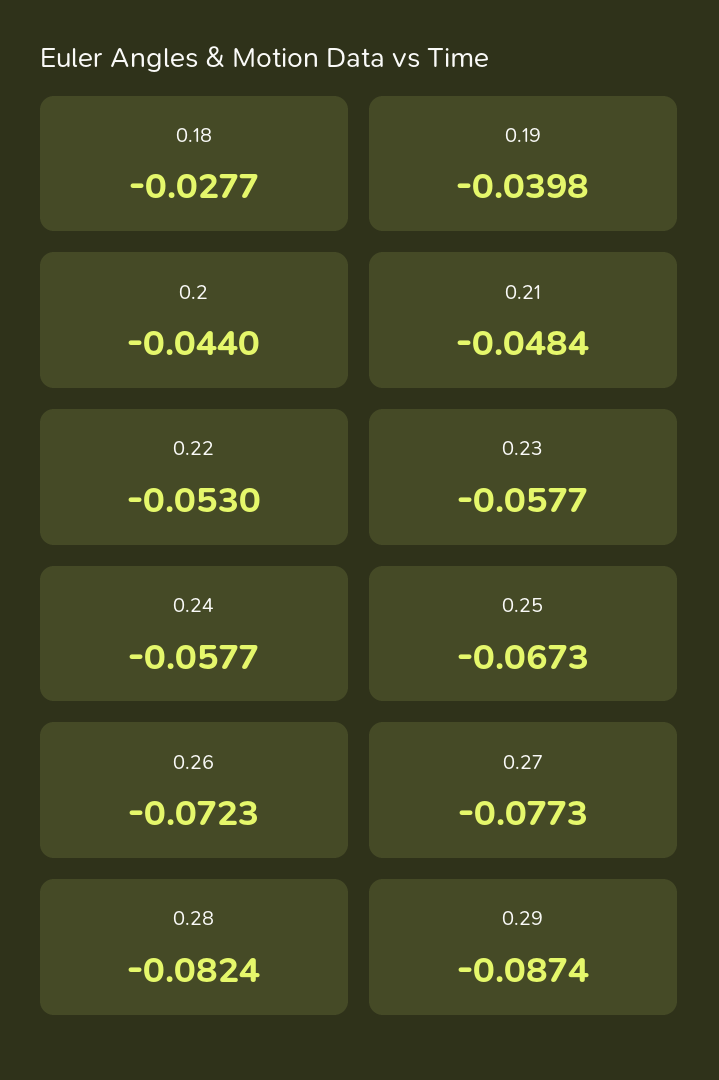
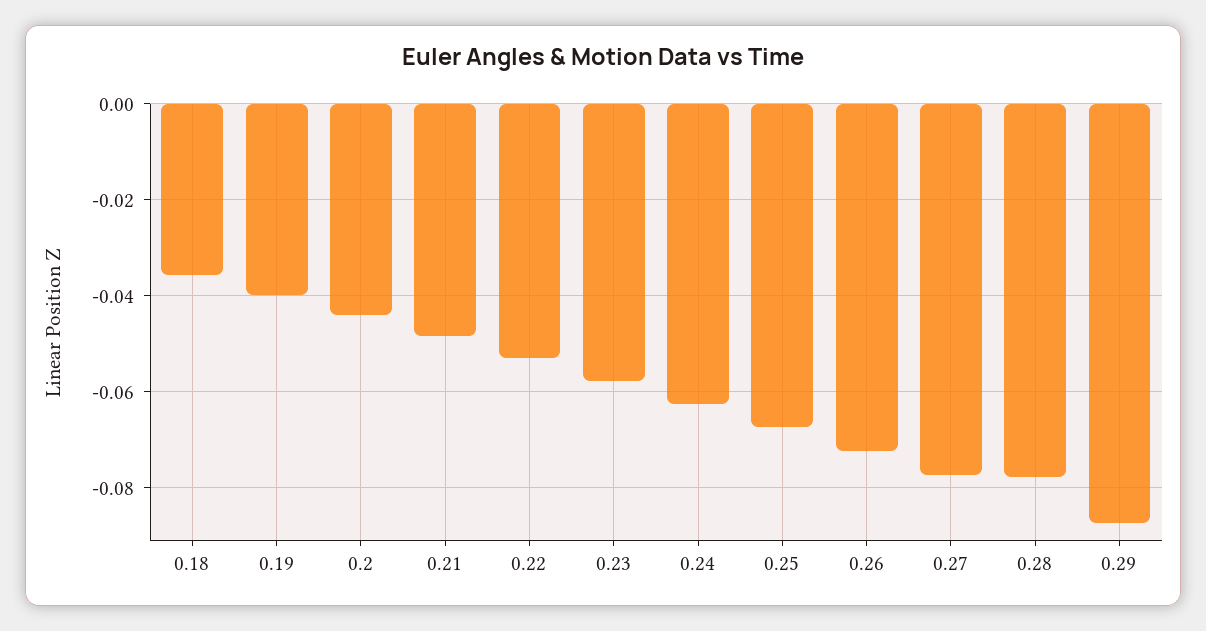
0.18: -0.0277 -> -0.036
0.24: -0.0577 -> -0.062
0.28: -0.0824 -> -0.078

